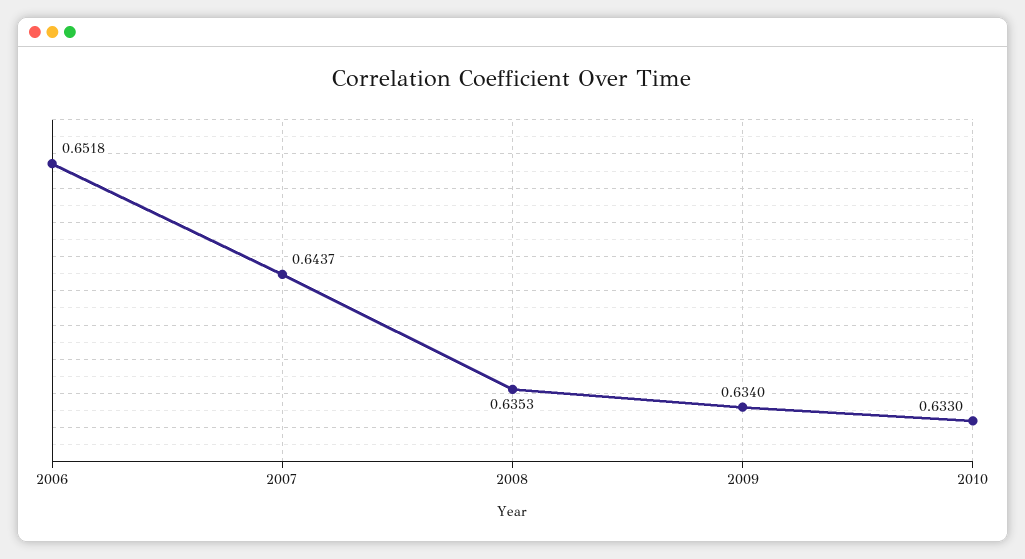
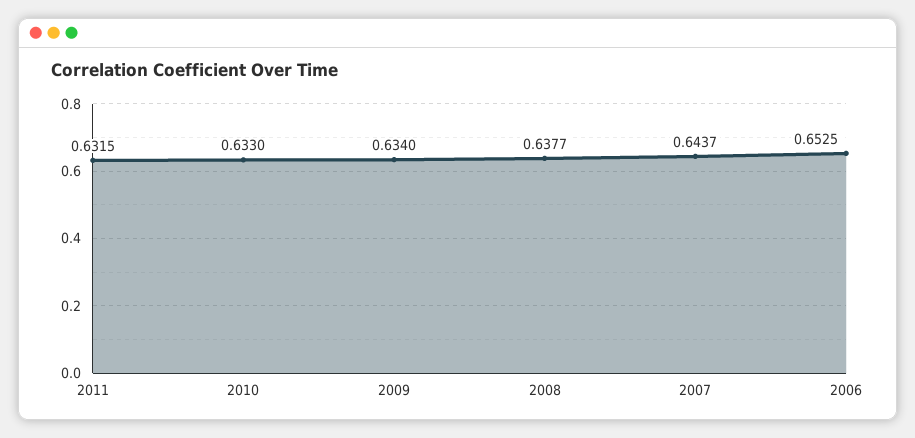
2006: 0.6518 -> 0.6525
2008: 0.6353 -> 0.6377
2011: none -> 0.6315

